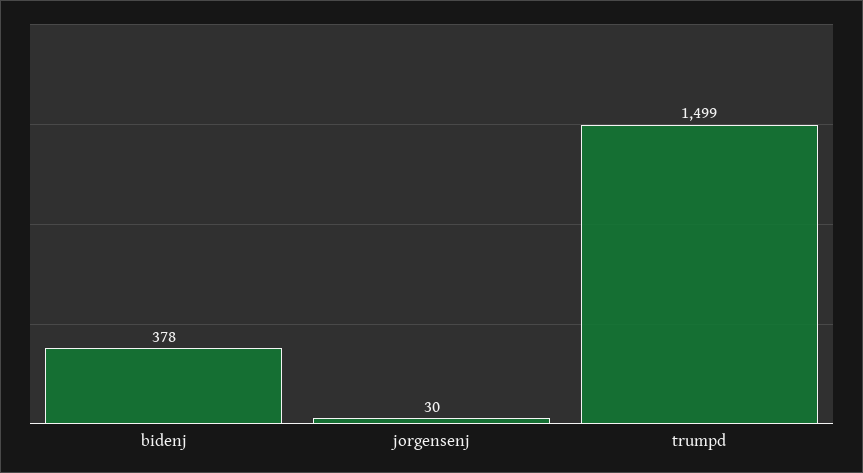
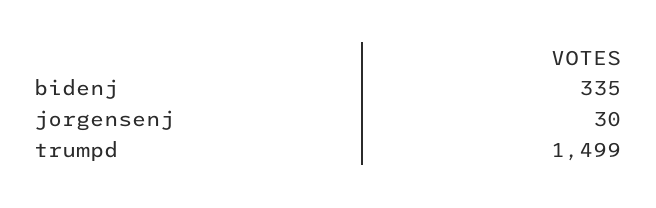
bidenj: 378 -> 335

